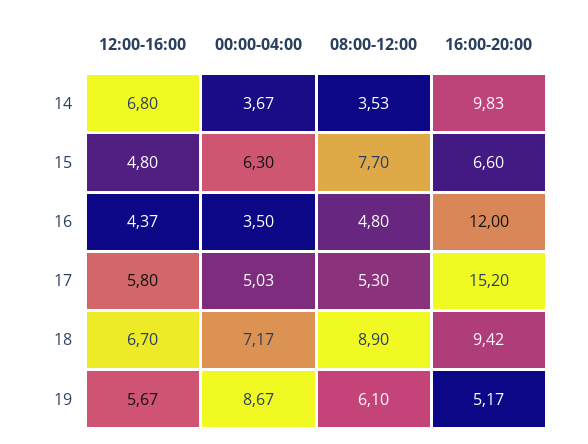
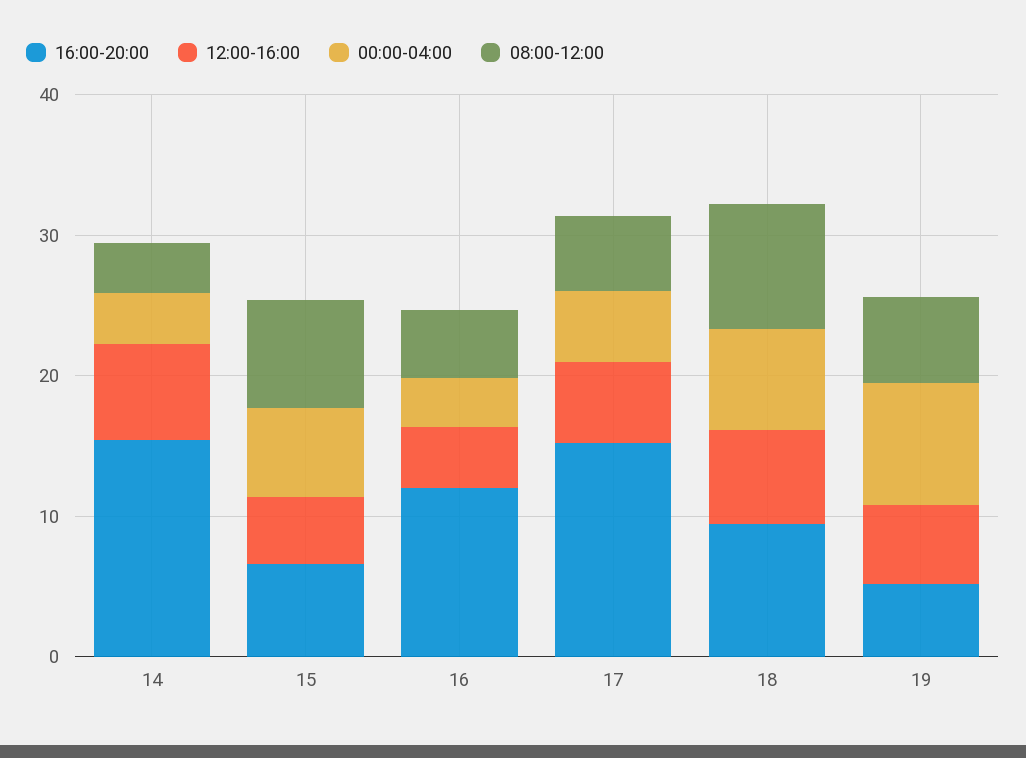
16:00-20:00, 14: 9.83 -> 16

